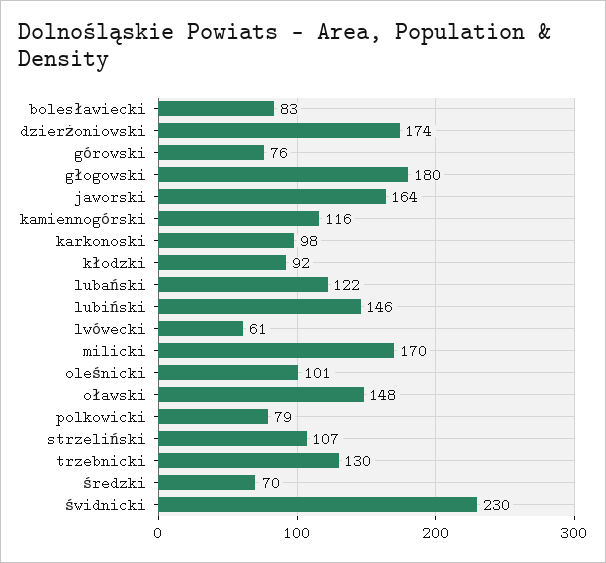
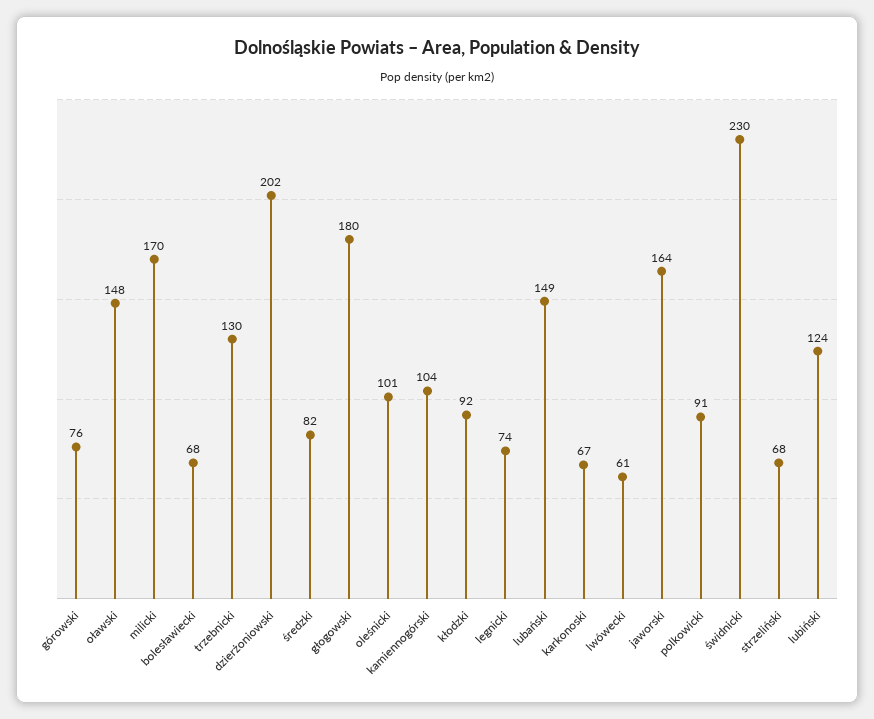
bolesławiecki: 83 -> 68
dzierżoniowski: 174 -> 202
kamiennogórski: 116 -> 104
karkonoski: 98 -> 67
lubański: 122 -> 149
lubiński: 146 -> 124
polkowicki: 79 -> 91
strzeliński: 107 -> 68
średzki: 70 -> 82
legnicki: none -> 74

